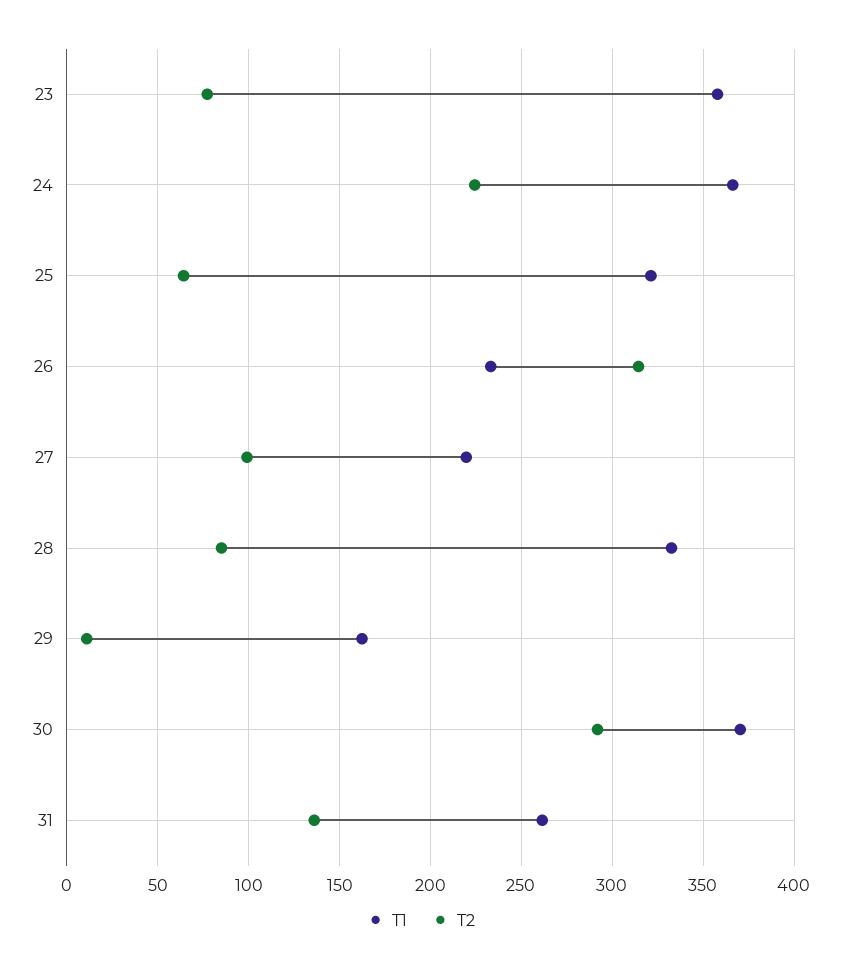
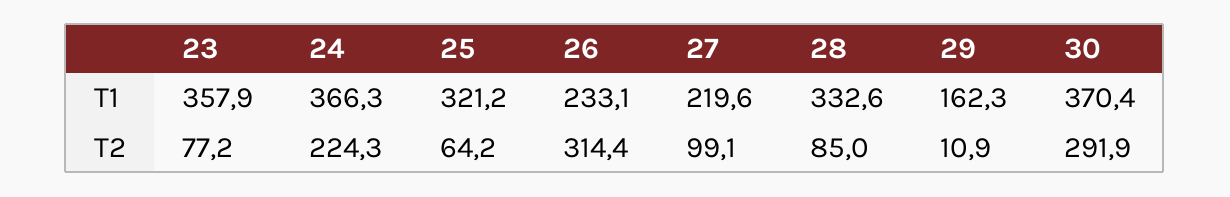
T1, 31: 260 -> none
T2, 31: 135 -> none

